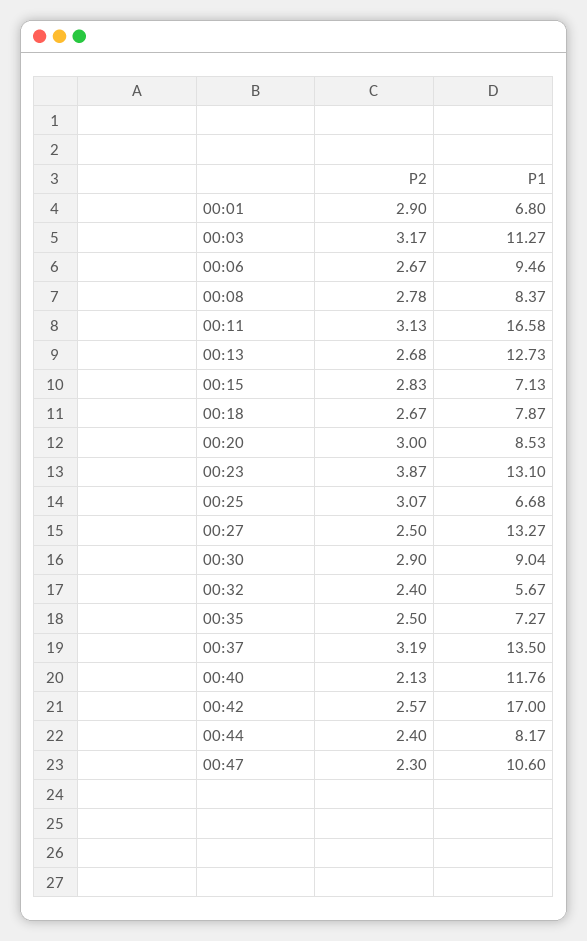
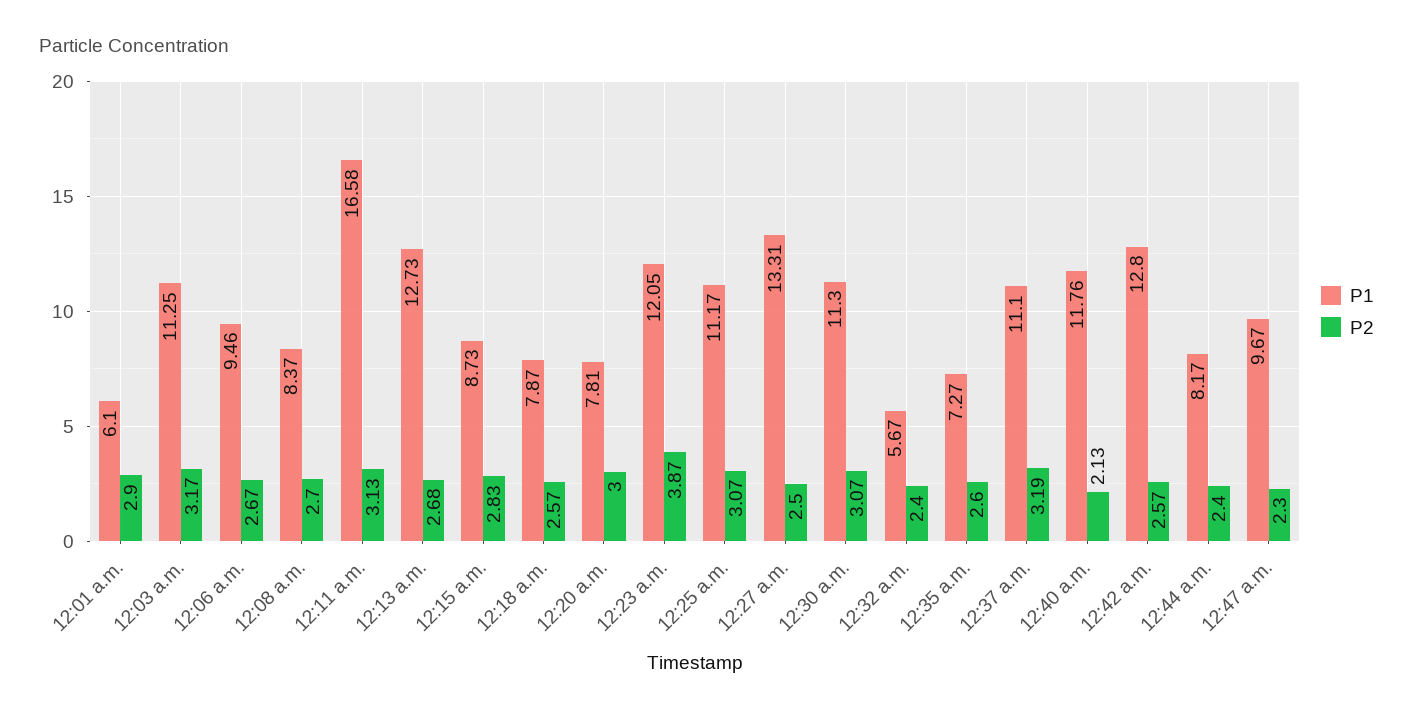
P1, 00:01: 6.8 -> 6.1
P1, 00:03: 11.27 -> 11.25
P2, 00:08: 2.78 -> 2.7
P1, 00:15: 7.13 -> 8.73
P2, 00:18: 2.67 -> 2.57
P1, 00:20: 8.53 -> 7.81
P1, 00:23: 13.1 -> 12.05
P1, 00:25: 6.68 -> 11.17
P1, 00:27: 13.27 -> 13.31
P2, 00:30: 2.9 -> 3.07
P1, 00:30: 9.04 -> 11.3
P2, 00:35: 2.5 -> 2.6
P1, 00:37: 13.5 -> 11.1
P1, 00:42: 17 -> 12.8
P1, 00:47: 10.6 -> 9.67

